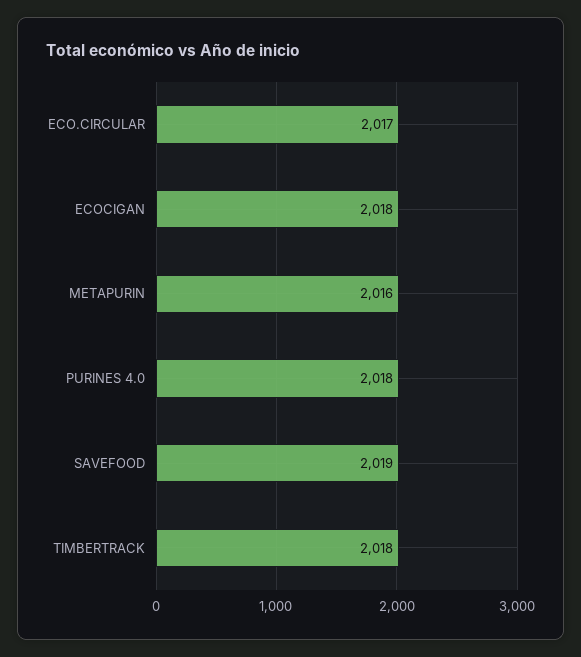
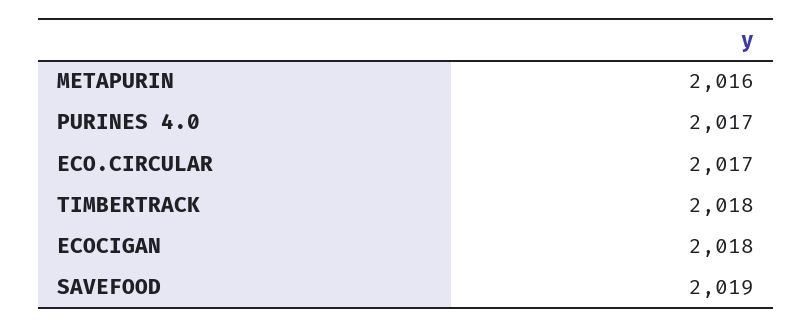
PURINES 4.0: 2018 -> 2017

